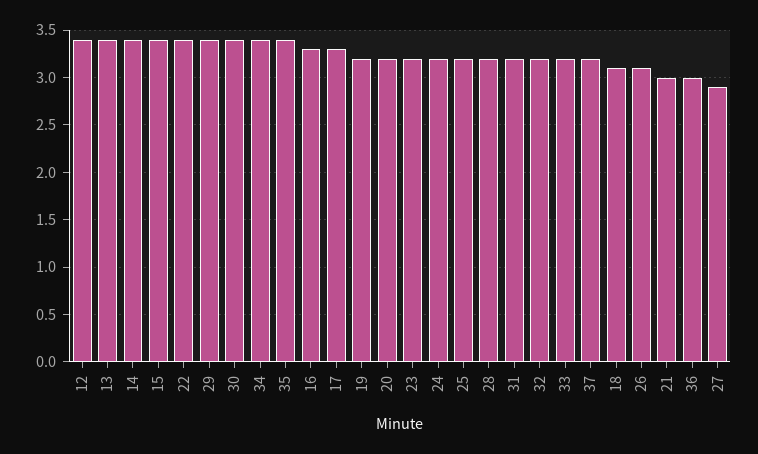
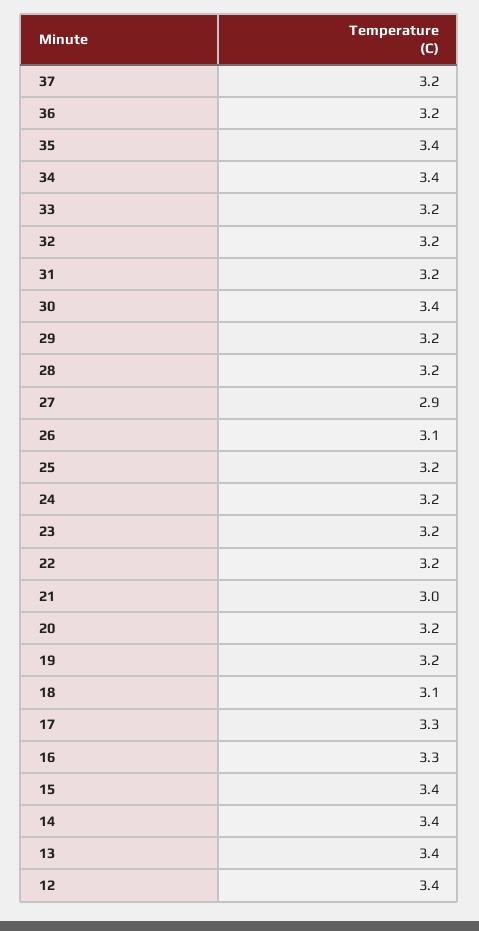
22: 3.4 -> 3.2
29: 3.4 -> 3.2
36: 3 -> 3.2

